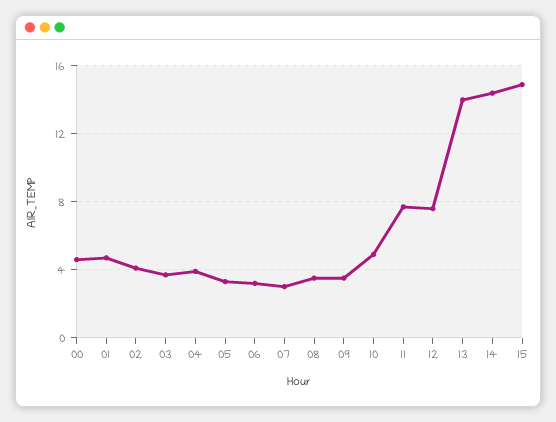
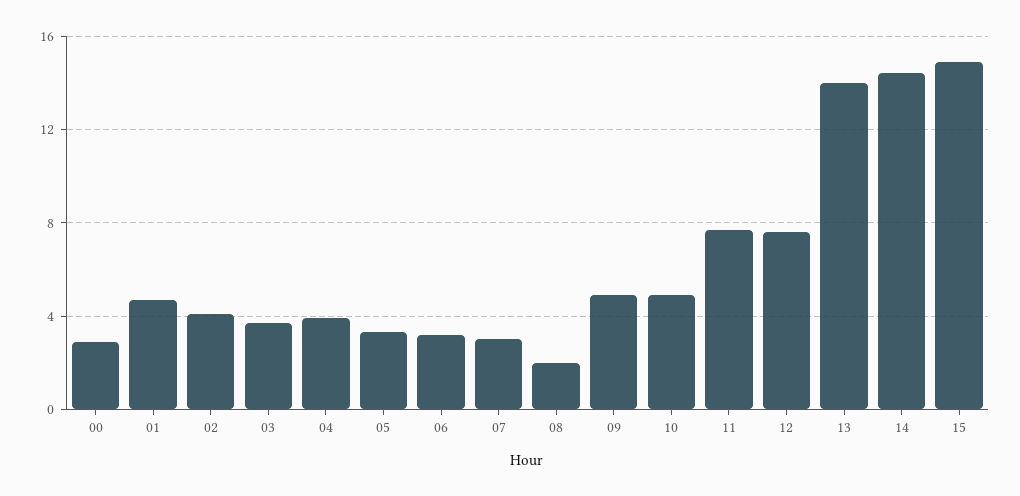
00: 4.5 -> 3
08: 3.5 -> 2
09: 3.5 -> 5

